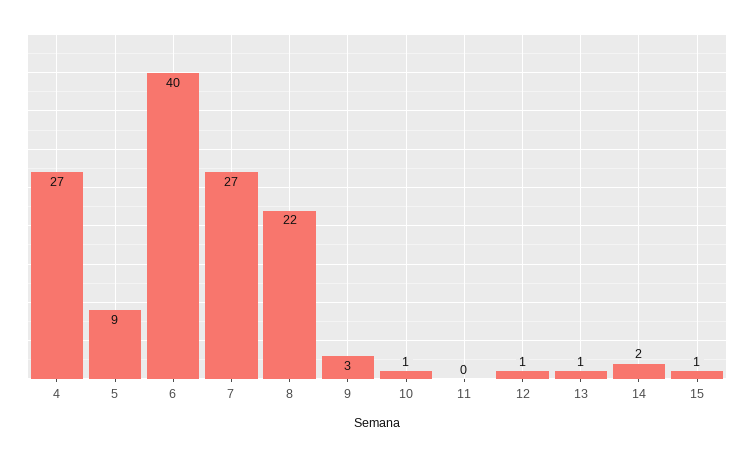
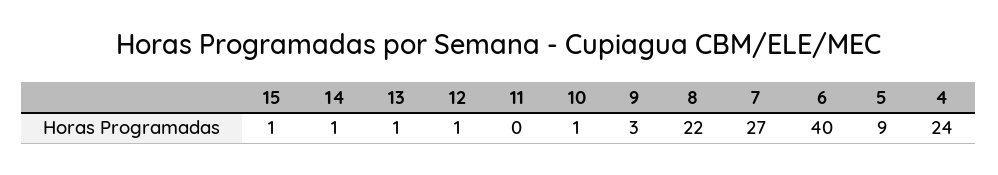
4: 27 -> 24
14: 2 -> 1

